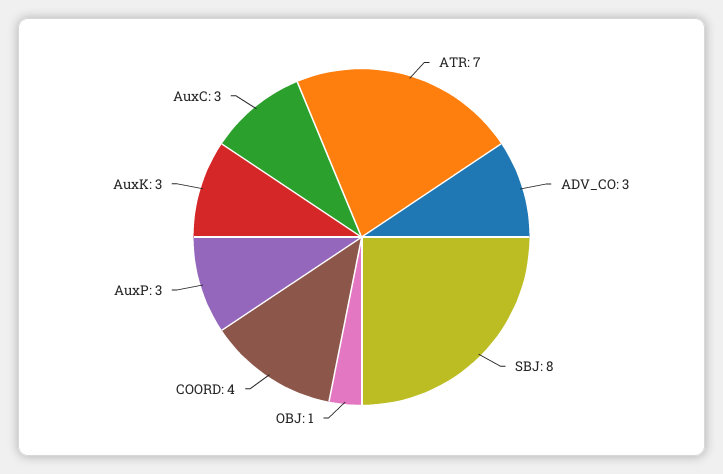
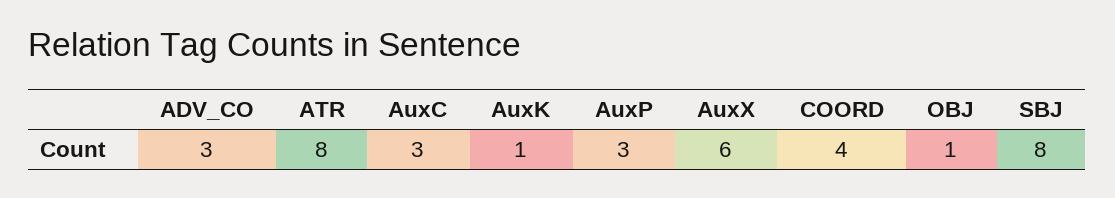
ATR: 7 -> 8
AuxK: 3 -> 1
AuxX: none -> 6

